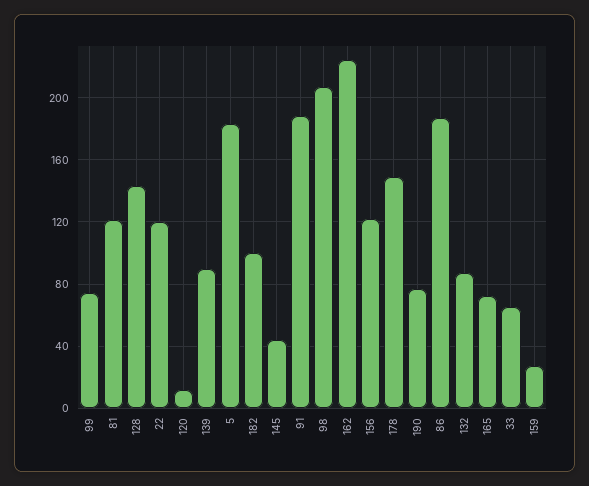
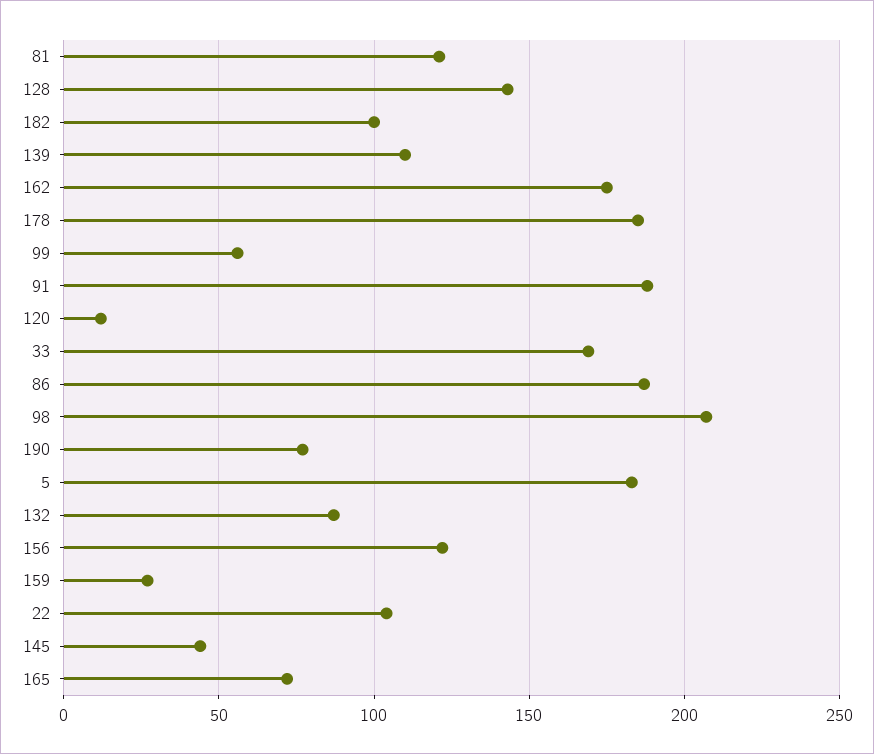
99: 75 -> 55
22: 120 -> 105
139: 90 -> 110
162: 225 -> 175
178: 150 -> 185
33: 65 -> 170

